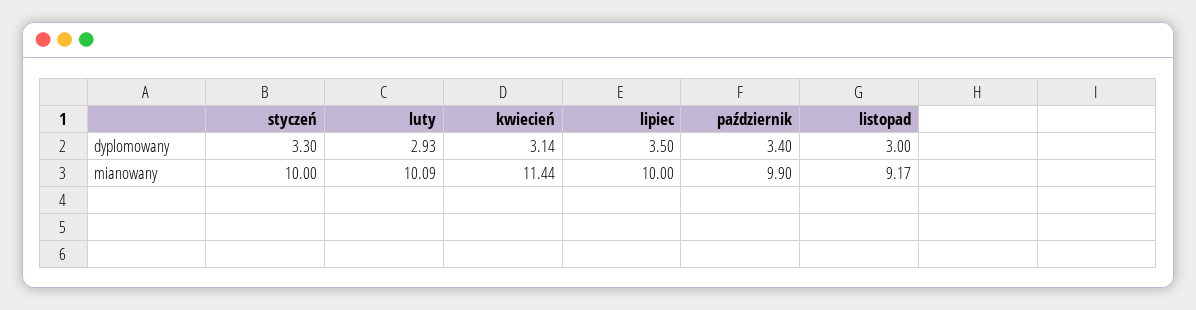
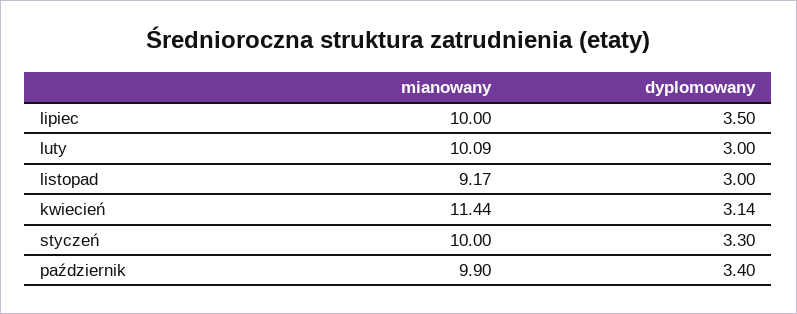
luty, dyplomowany: 2.93 -> 3

